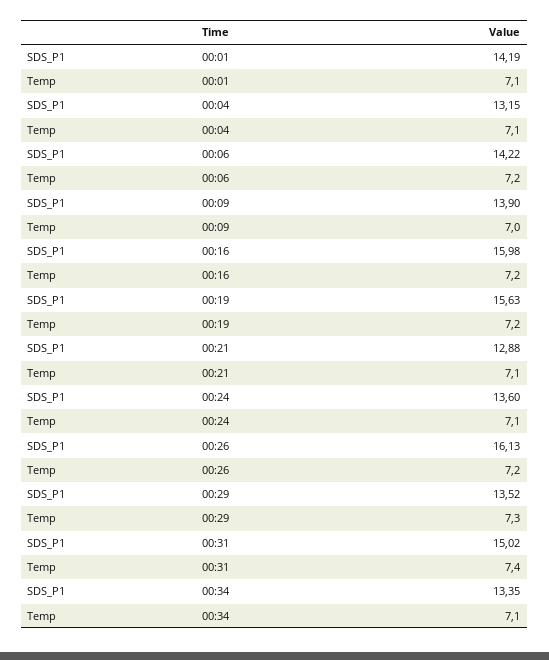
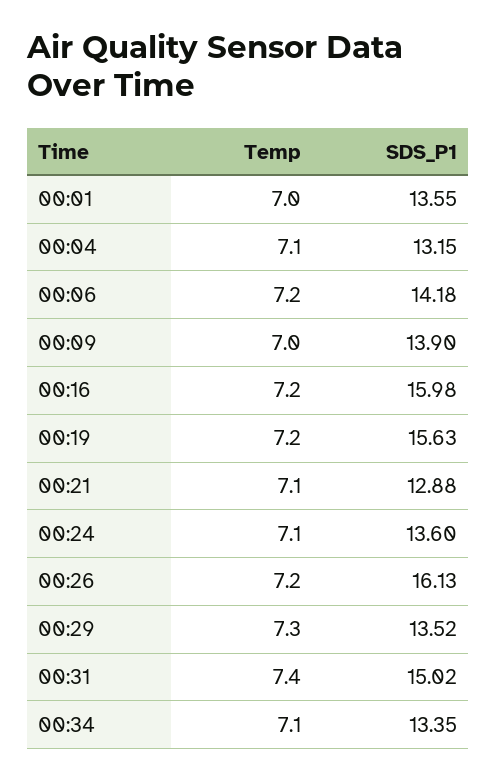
SDS_P1, 00:01: 14.19 -> 13.55
Temp, 00:01: 7.1 -> 7
SDS_P1, 00:06: 14.22 -> 14.18

